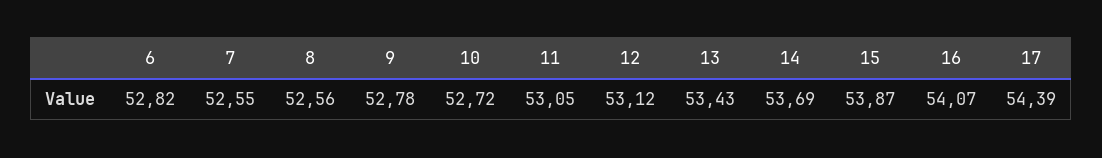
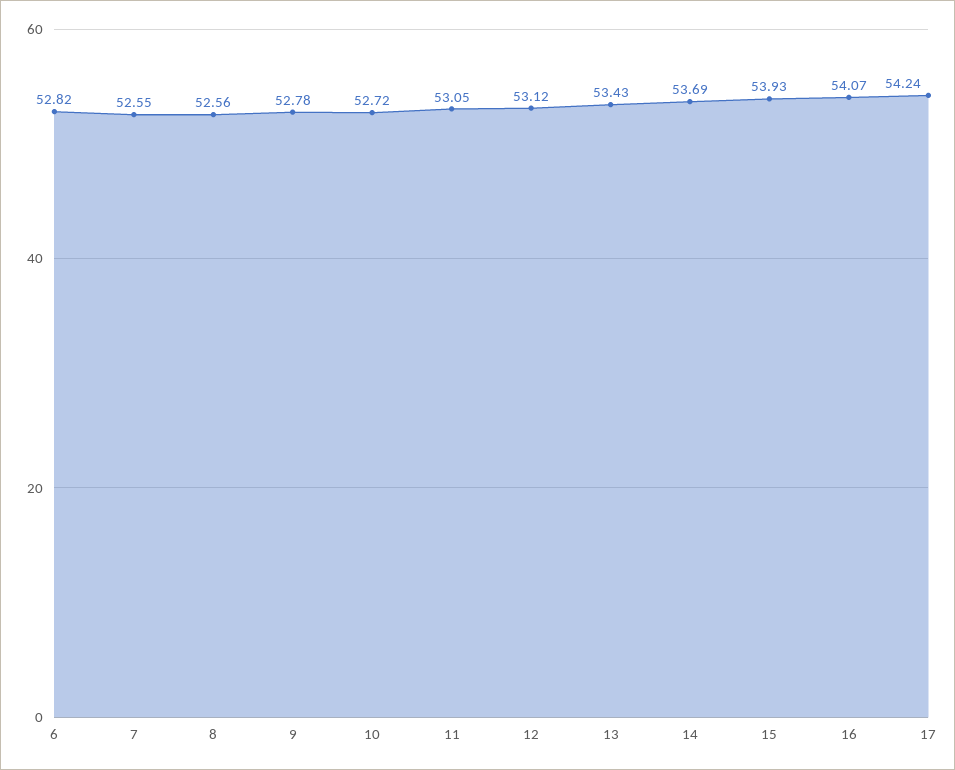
15: 53.87 -> 53.93
17: 54.39 -> 54.24

